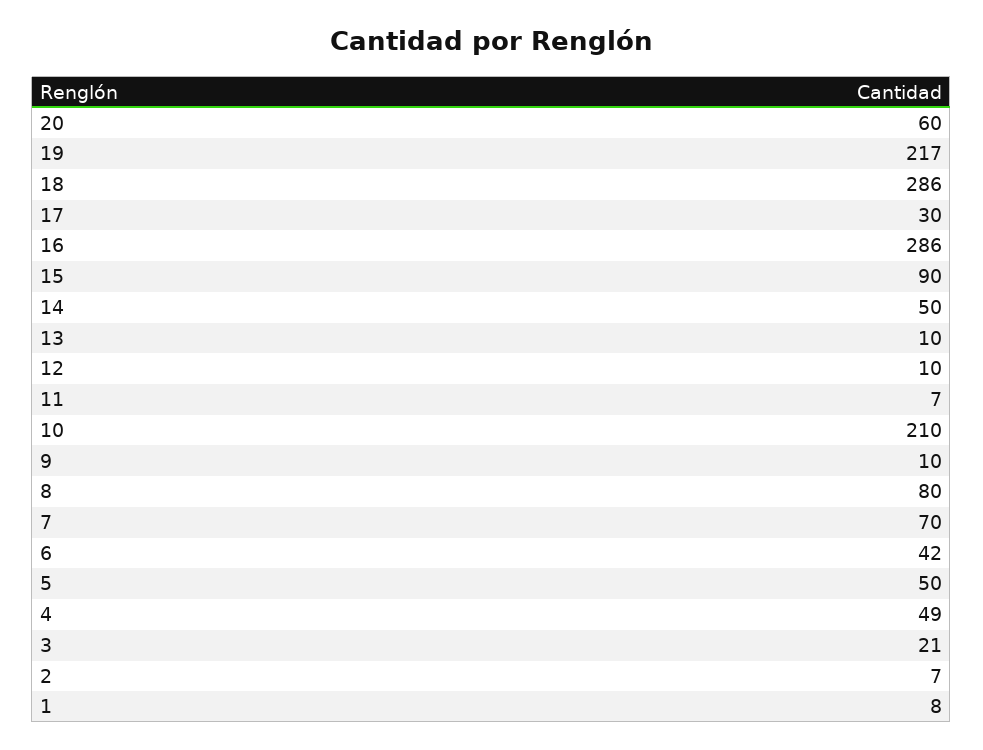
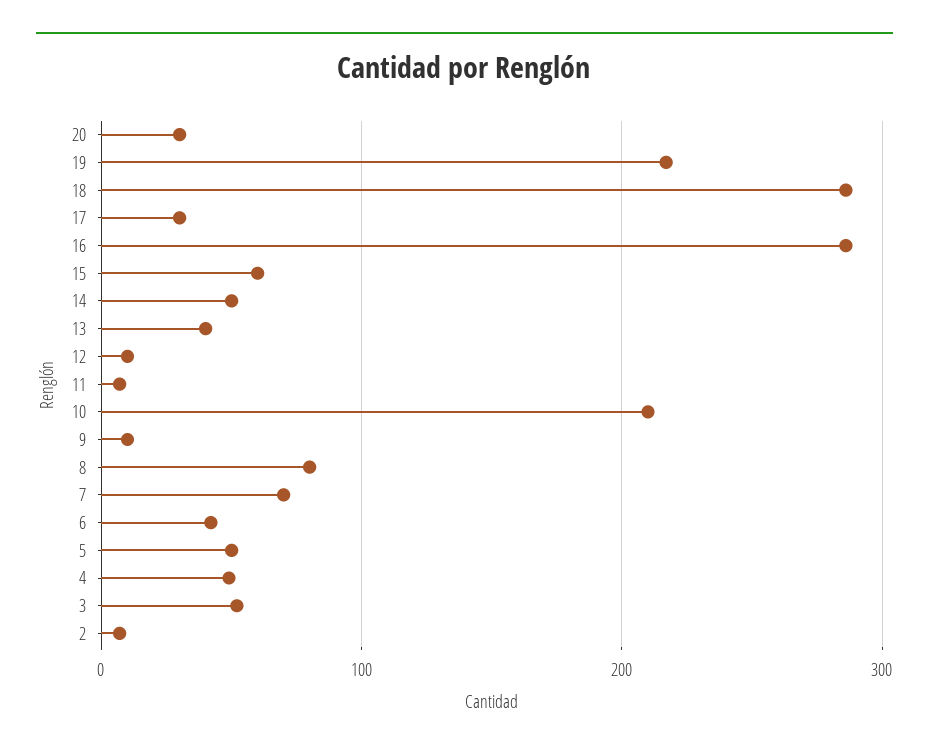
20: 60 -> 30
15: 90 -> 60
13: 10 -> 40
3: 21 -> 50
1: 8 -> none

